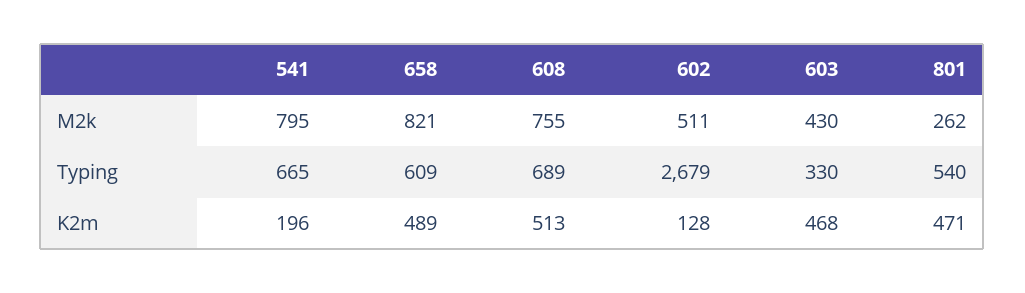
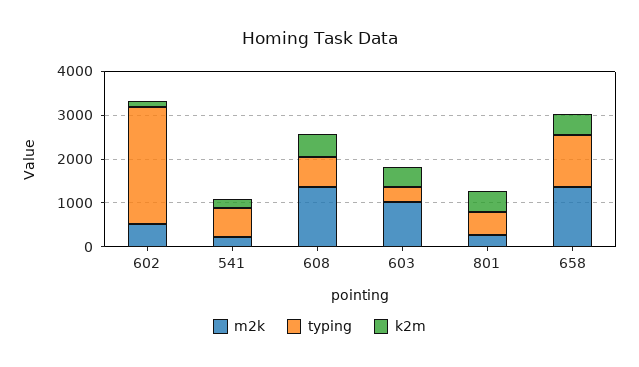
M2k, 541: 795 -> 200
M2k, 658: 821 -> 1400
M2k, 608: 755 -> 1400
M2k, 603: 430 -> 1000
Typing, 658: 609 -> 1200

